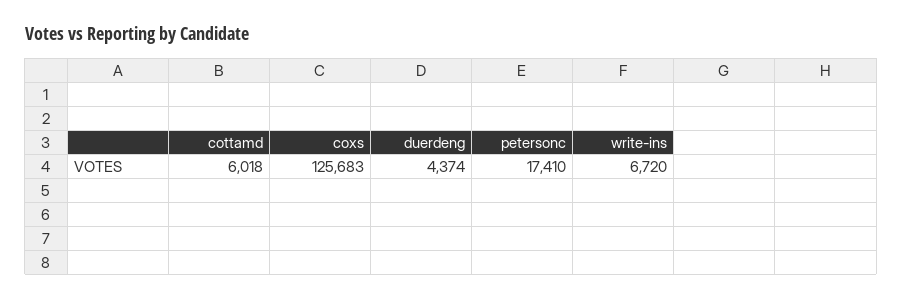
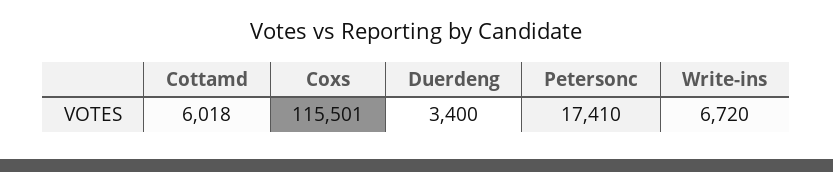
coxs: 125683 -> 115501
duerdeng: 4374 -> 3400

